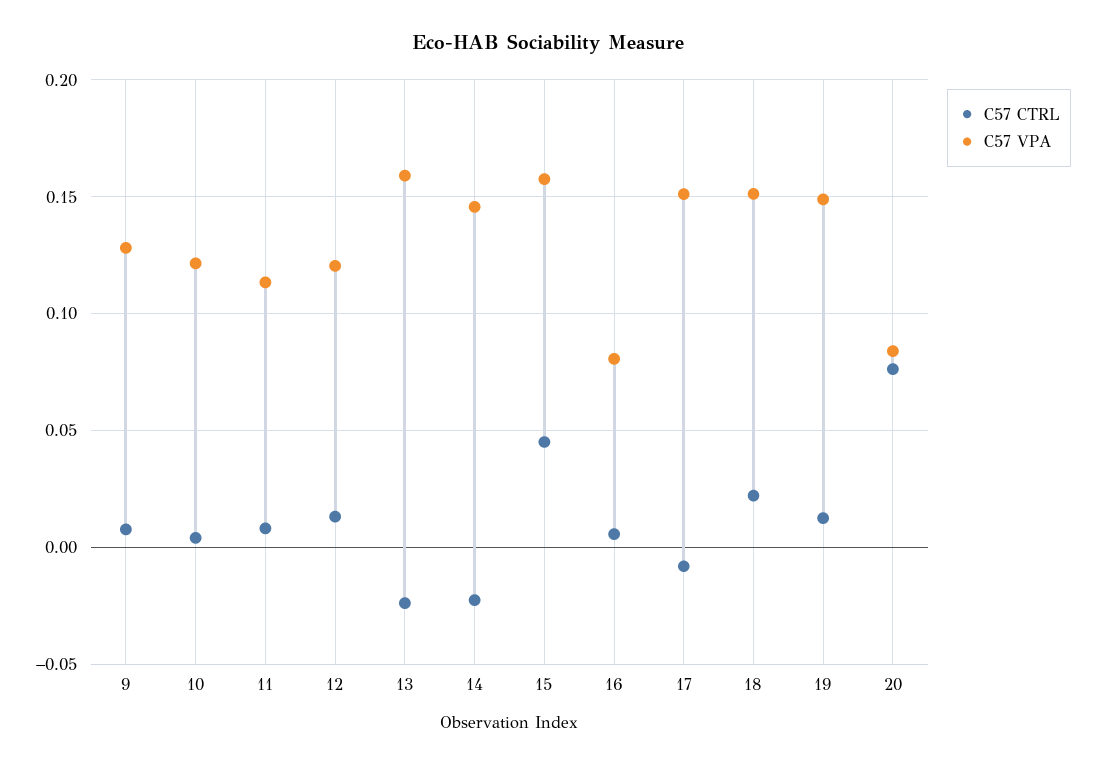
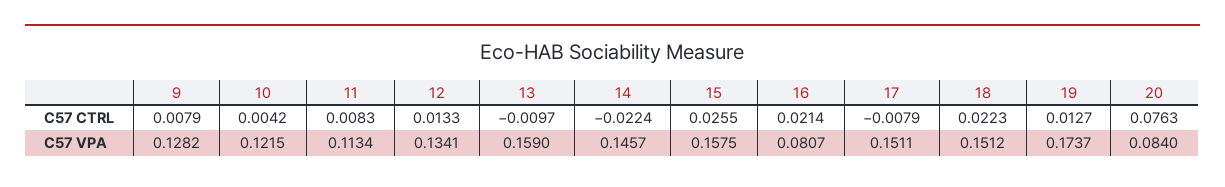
C57 VPA, 12: 0.12 -> 0.1341
C57 CTRL, 13: -0.025 -> -0.0097
C57 CTRL, 15: 0.045 -> 0.0255
C57 CTRL, 16: 0.005 -> 0.0214
C57 VPA, 19: 0.15 -> 0.1737

